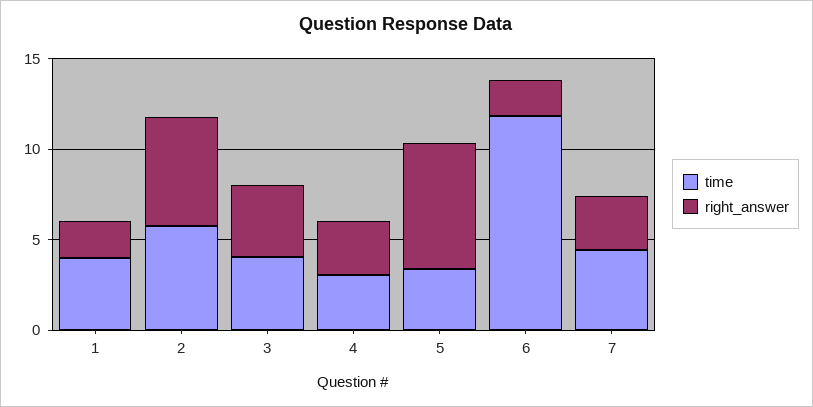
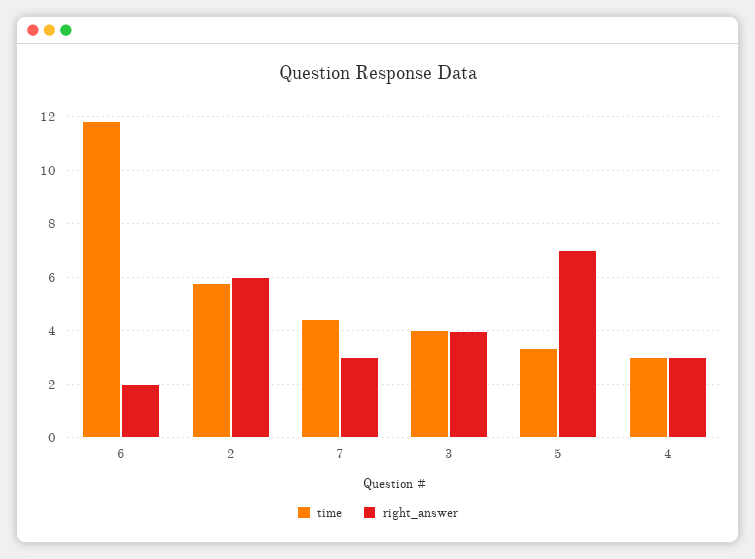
time, 1: 4 -> none
right_answer, 1: 2 -> none

